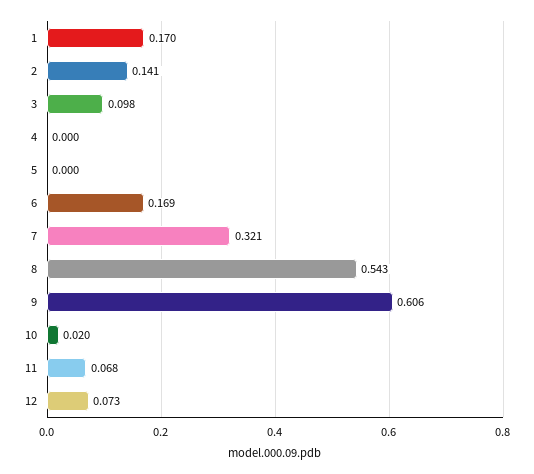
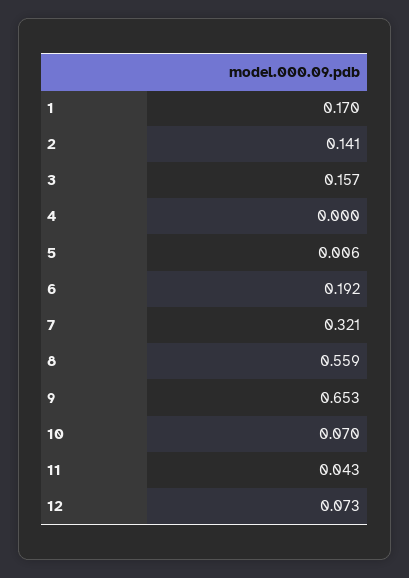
3: 0.098 -> 0.157
5: 0 -> 0.006
6: 0.169 -> 0.192
8: 0.543 -> 0.559
9: 0.606 -> 0.653
10: 0.02 -> 0.07
11: 0.068 -> 0.043

